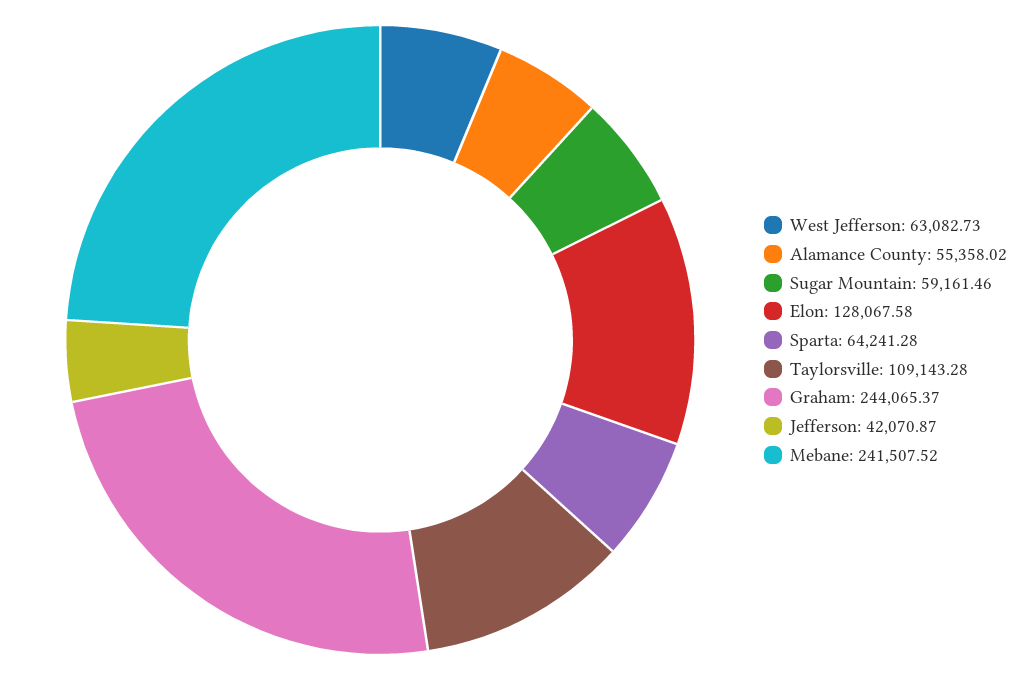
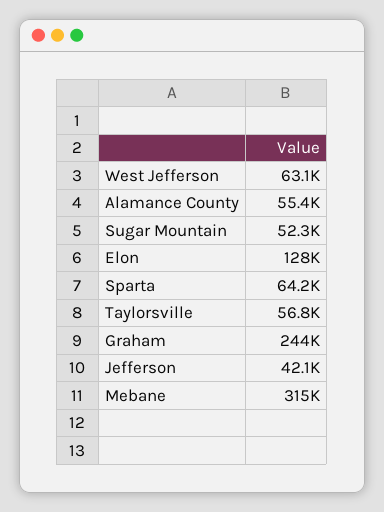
Sugar Mountain: 59161.46 -> 52300
Taylorsville: 109143.28 -> 56800
Mebane: 241507.52 -> 315000

